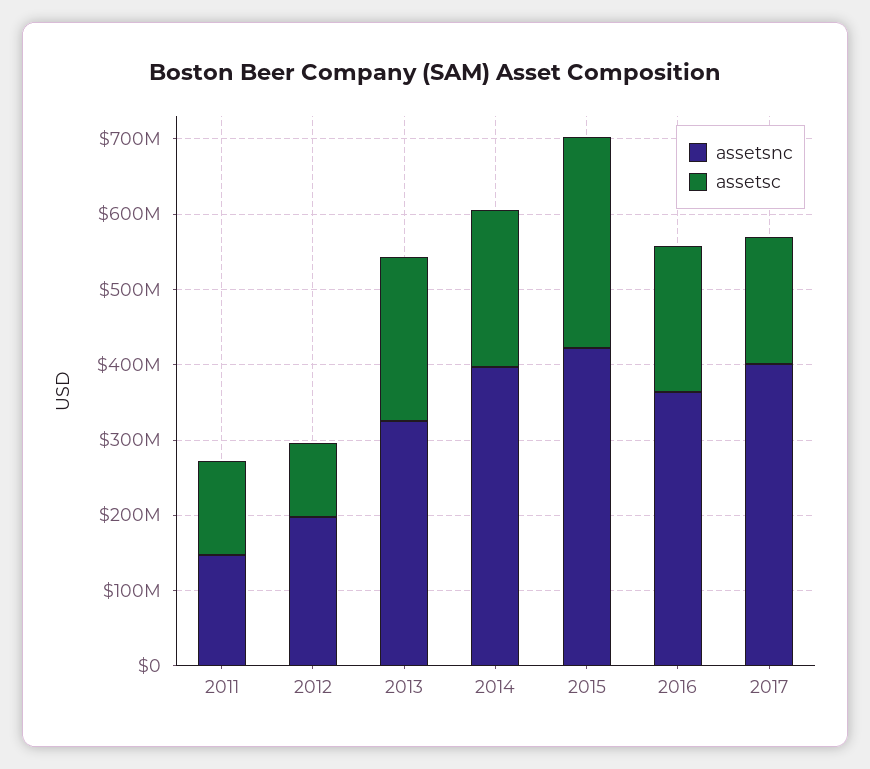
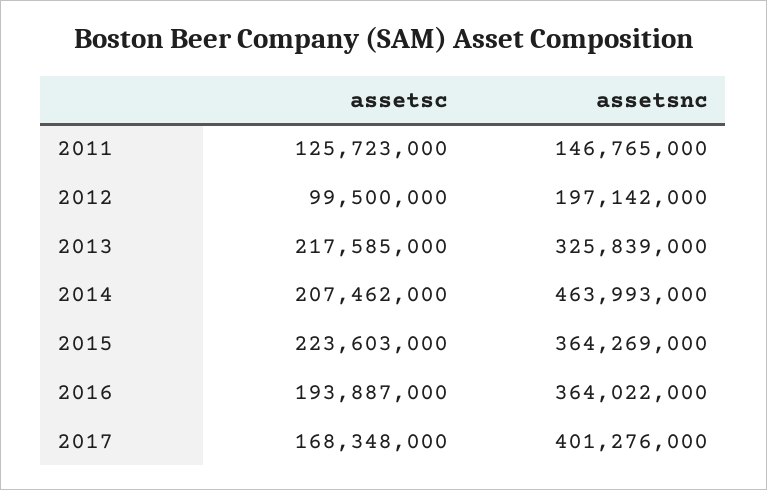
assetsnc, 2014: 400000000 -> 463993000
assetsnc, 2015: 420000000 -> 364269000
assetsc, 2015: 280000000 -> 223603000

